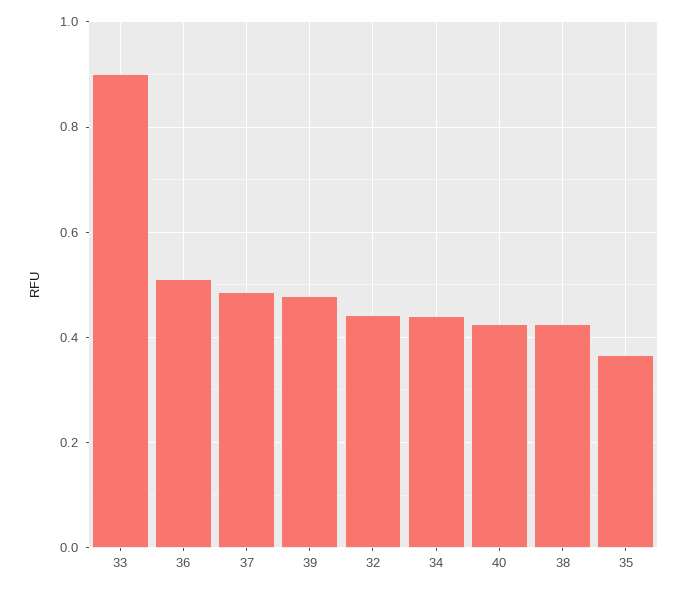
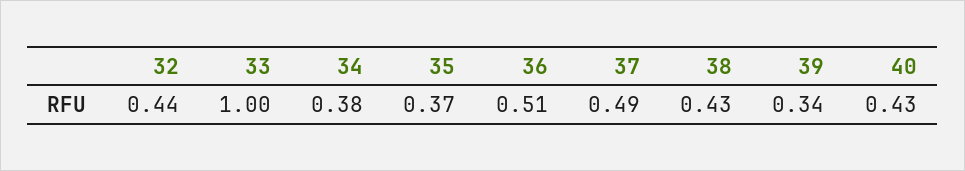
33: 0.9 -> 1
39: 0.48 -> 0.34
34: 0.44 -> 0.38

